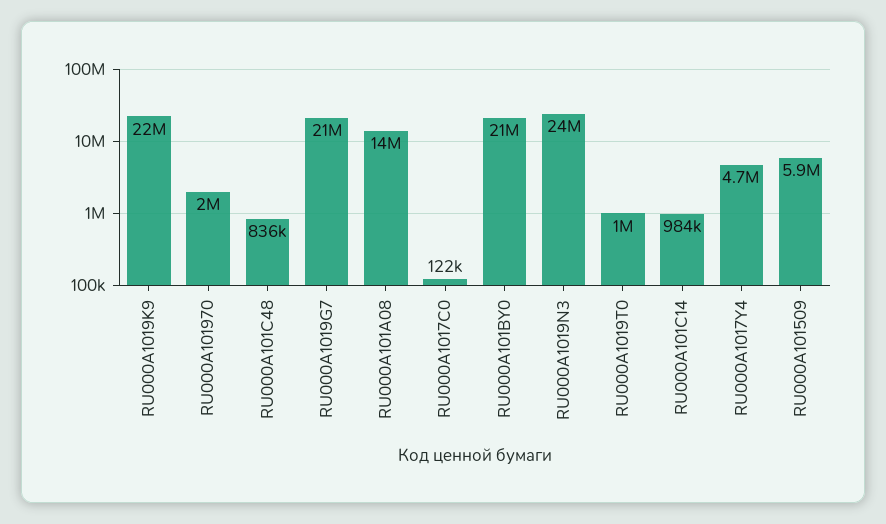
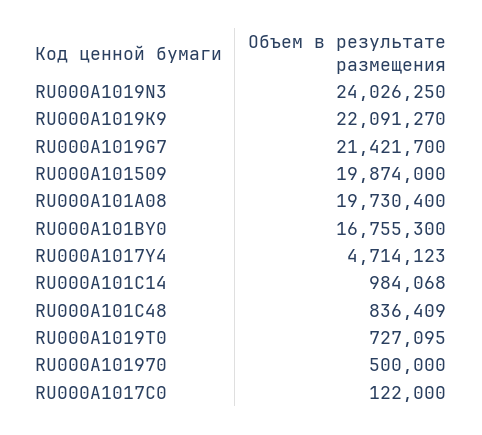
RU000A101970: 2000000 -> 500000
RU000A101A08: 14000000 -> 19730400
RU000A101BY0: 21000000 -> 16755300
RU000A1019T0: 1000000 -> 727095
RU000A101509: 5900000 -> 19874000

